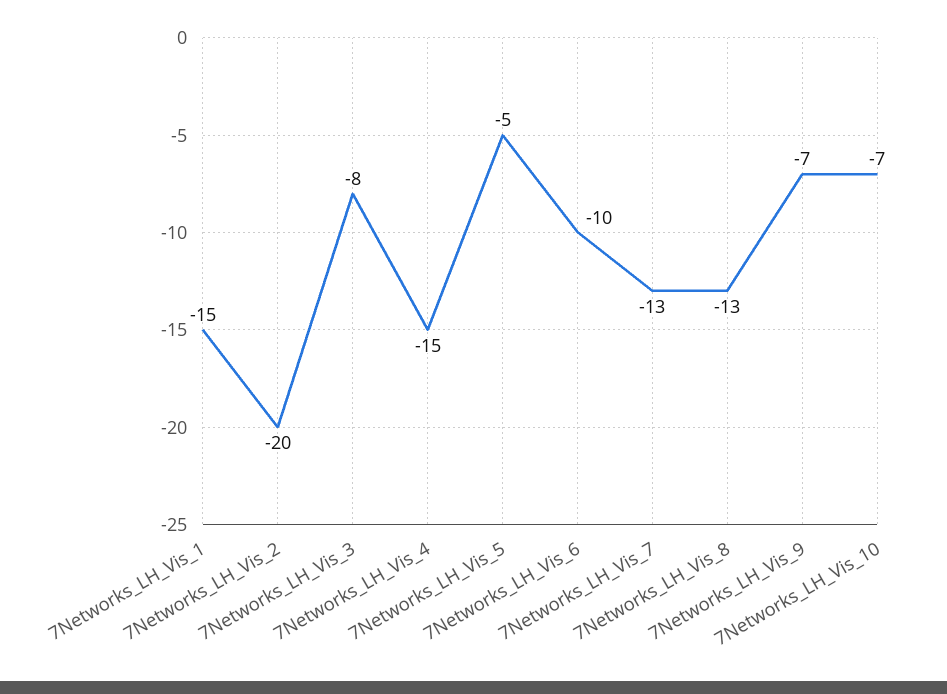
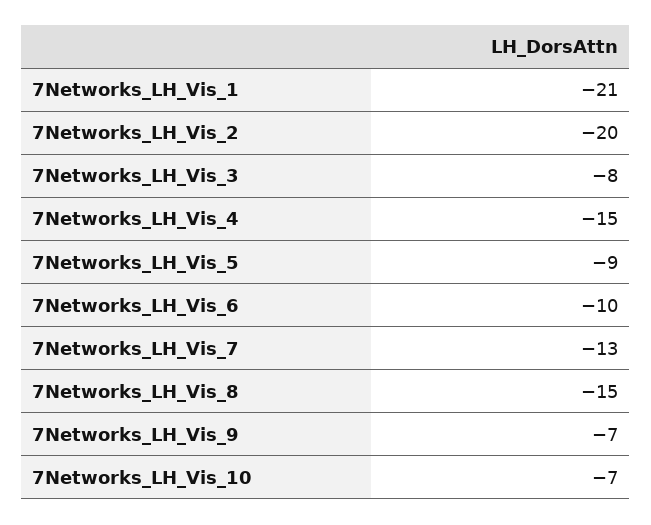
7Networks_LH_Vis_1: -15 -> -21
7Networks_LH_Vis_5: -5 -> -9
7Networks_LH_Vis_8: -13 -> -15

